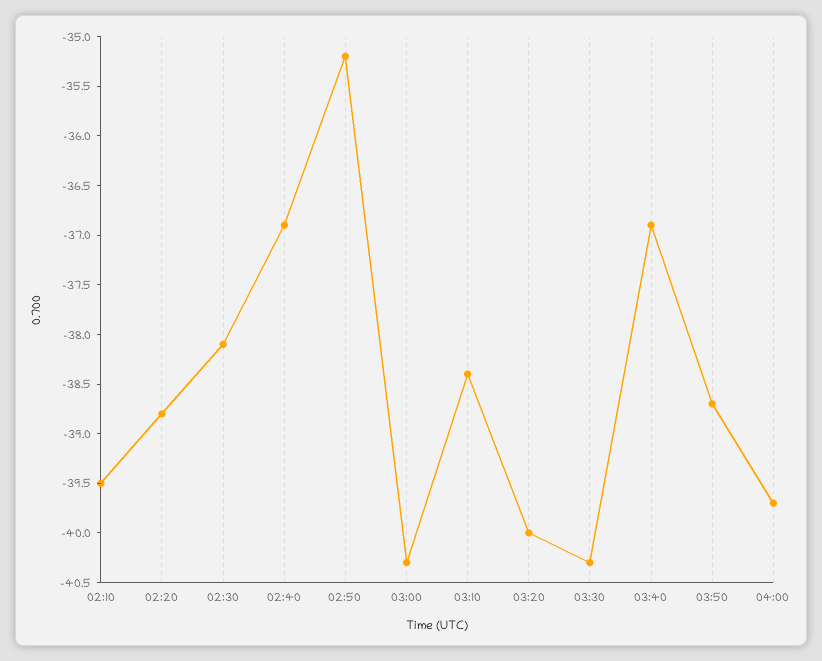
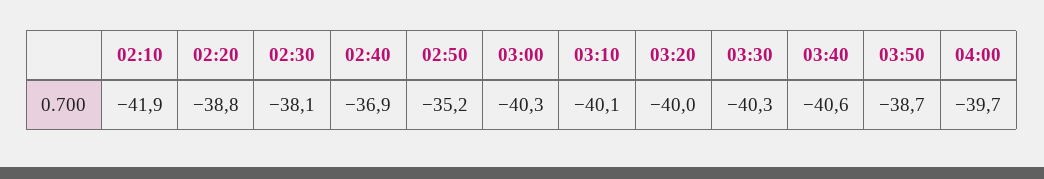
02:10: -39.5 -> -41.9
03:10: -38.4 -> -40.1
03:40: -36.9 -> -40.6

